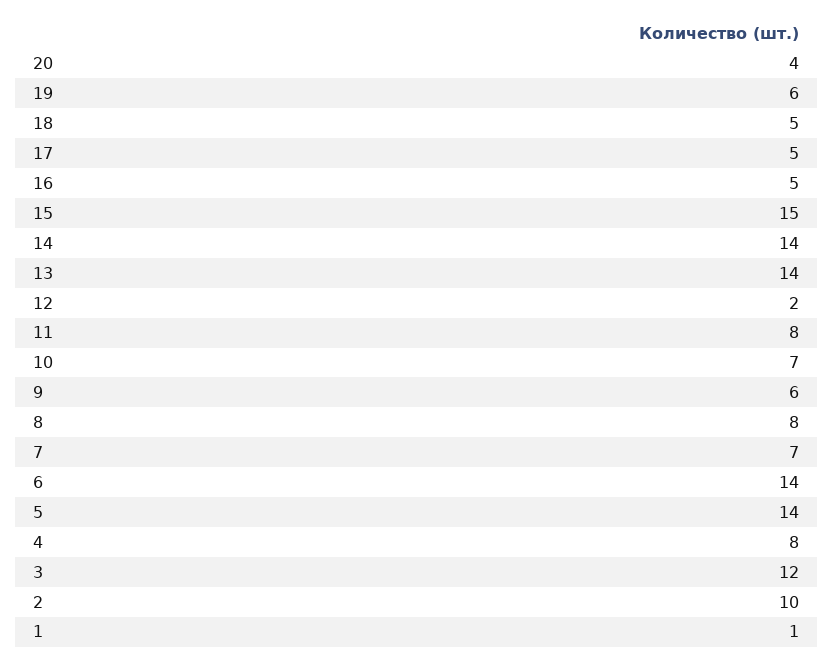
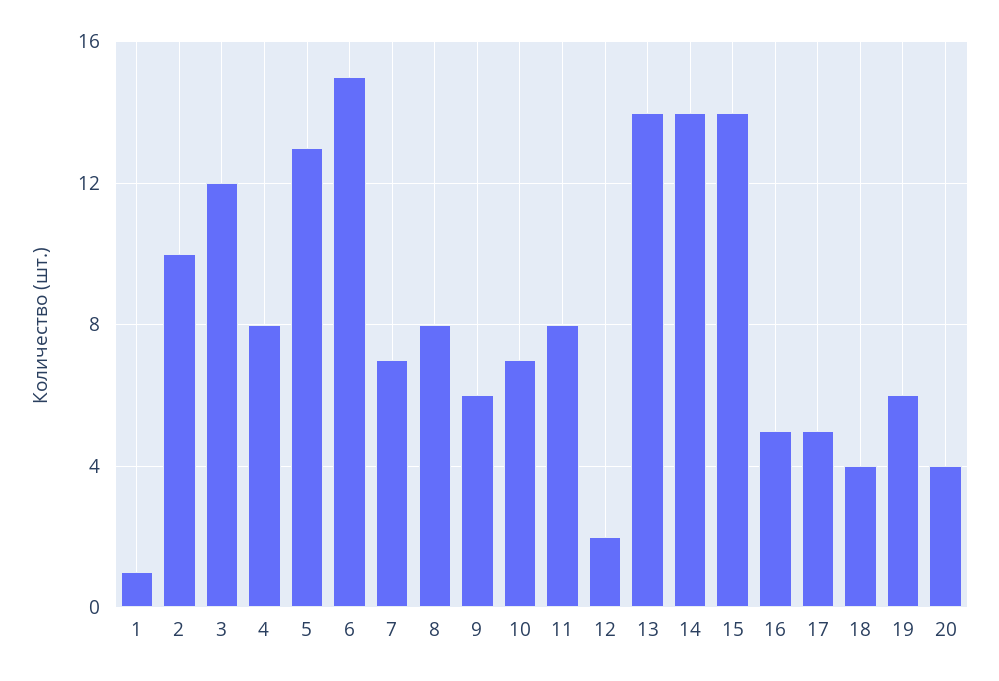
18: 5 -> 4
15: 15 -> 14
6: 14 -> 15
5: 14 -> 13

